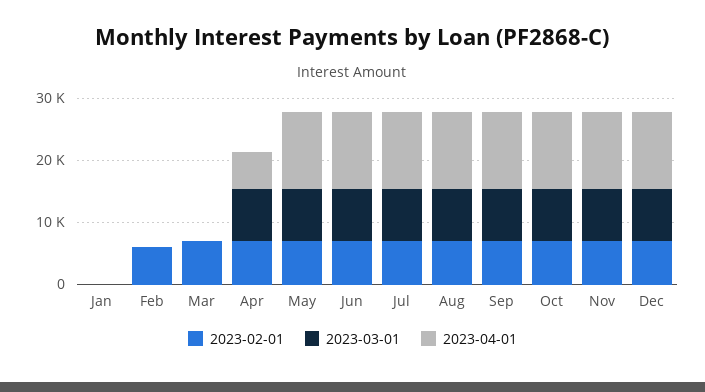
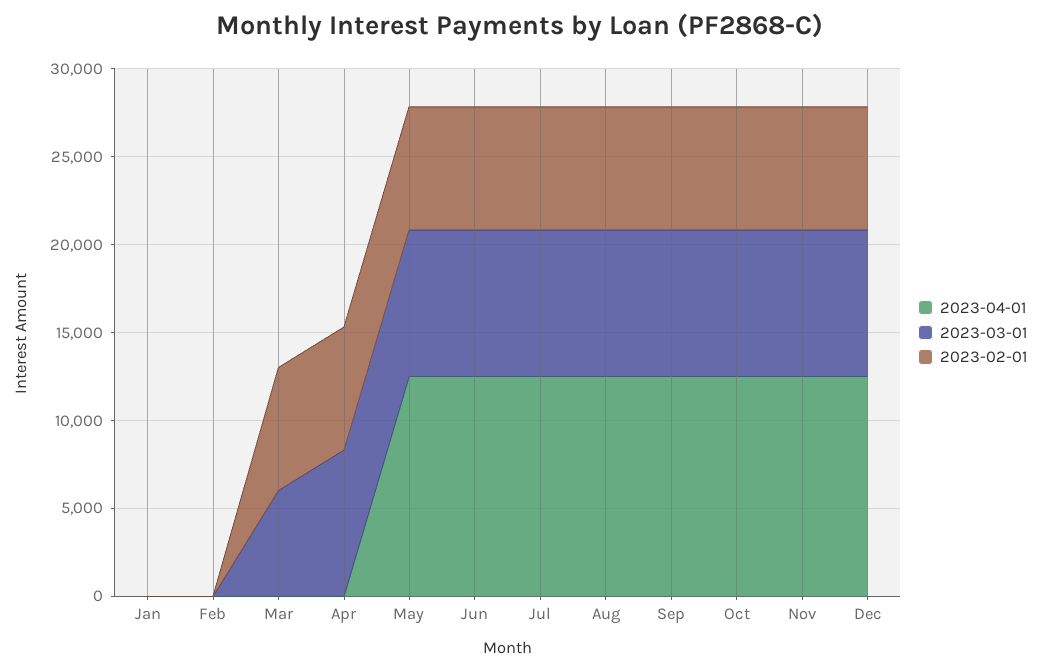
2023-02-01, Feb: 6000 -> 0
2023-03-01, Mar: 0 -> 6000
2023-04-01, Apr: 6000 -> 0

